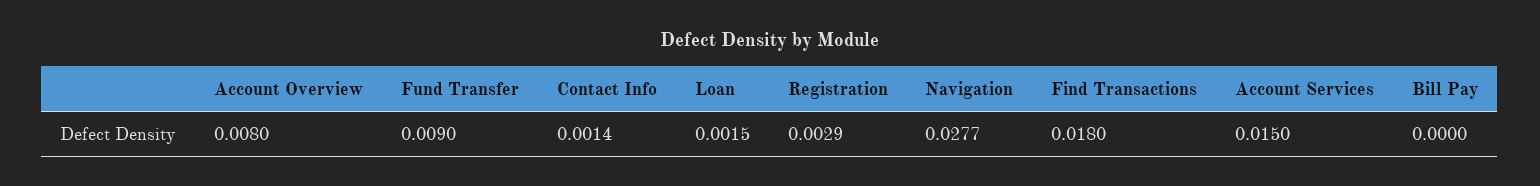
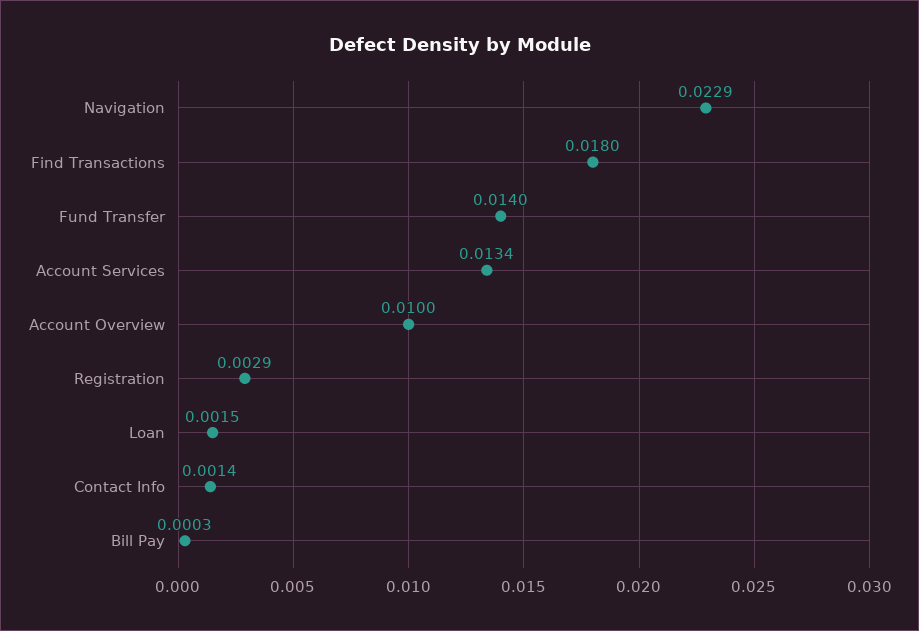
Account Overview: 0.008 -> 0.01
Fund Transfer: 0.009 -> 0.014
Navigation: 0.0277 -> 0.0229
Account Services: 0.015 -> 0.0134
Bill Pay: 0 -> 0.0003

